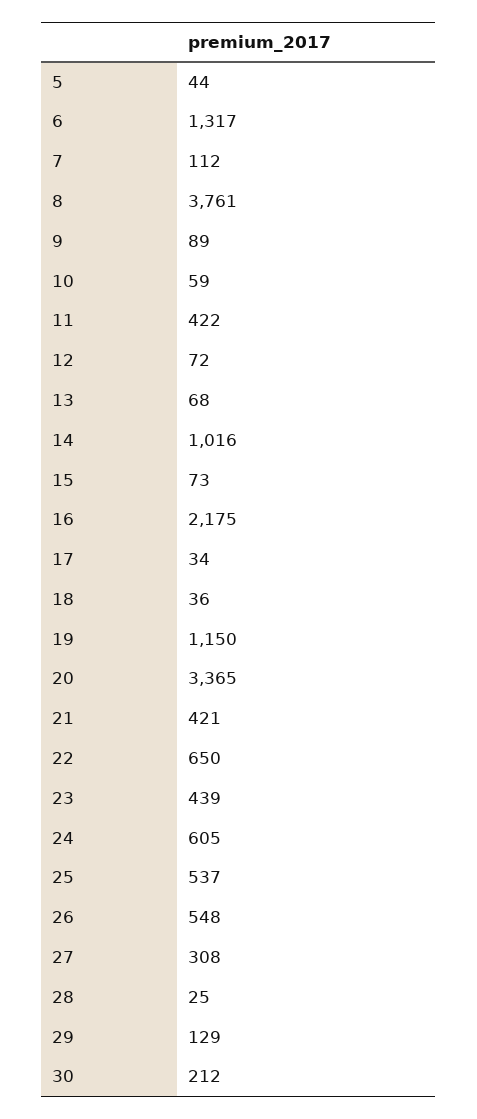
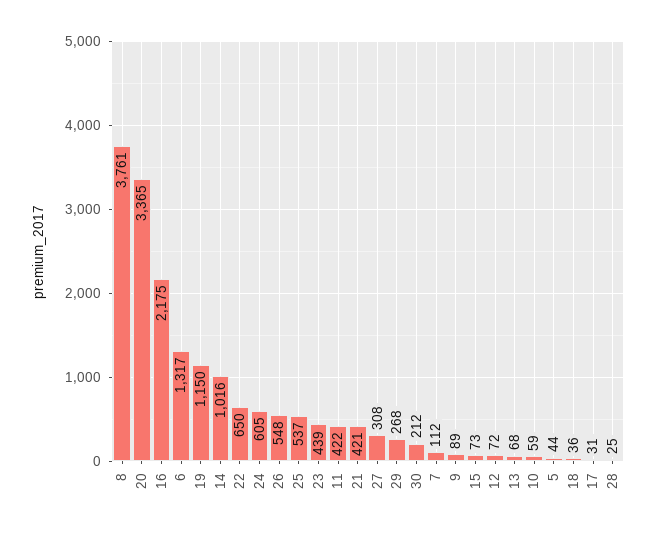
17: 34 -> 31
29: 129 -> 268

